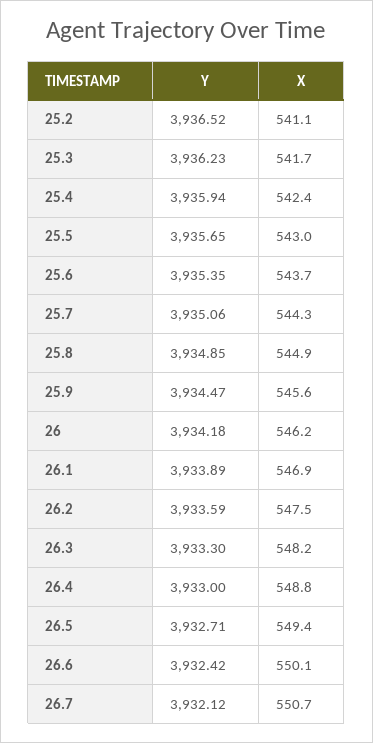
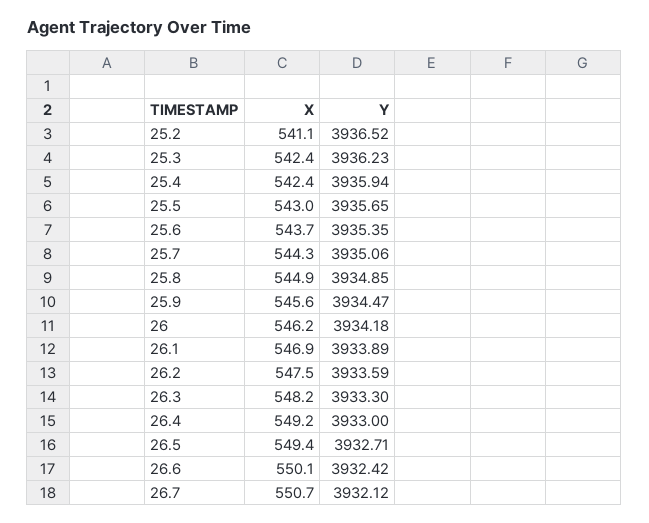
X, 25.3: 541.7 -> 542.4
X, 26.4: 548.8 -> 549.2

